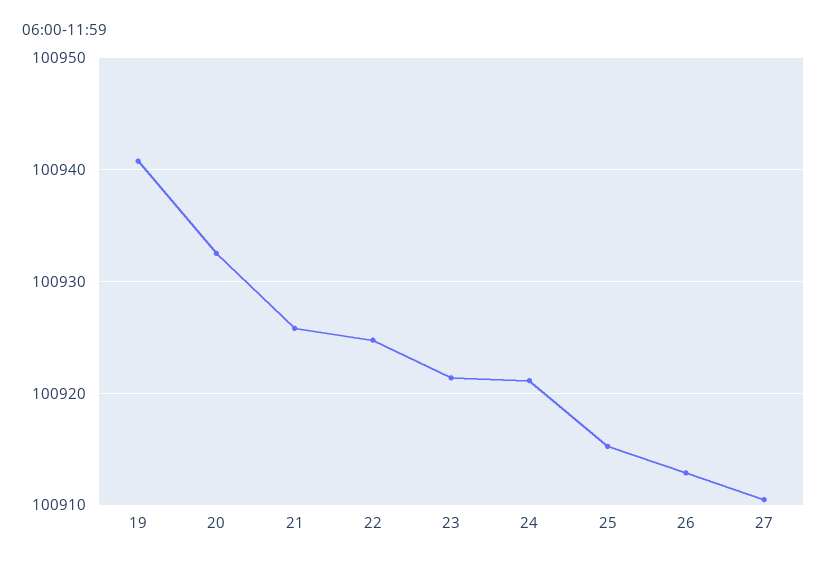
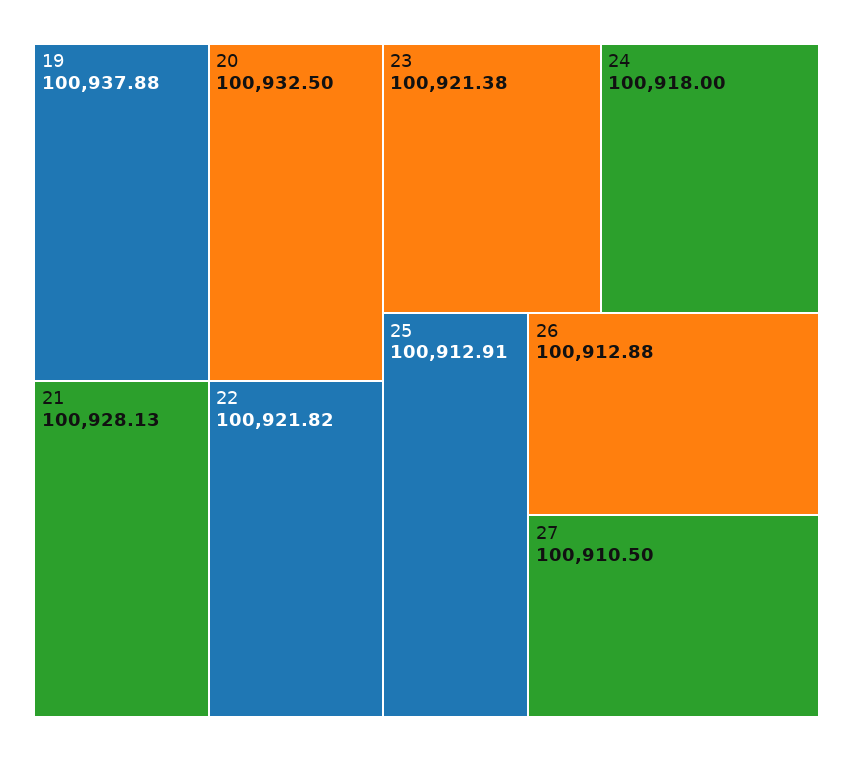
19: 100941 -> 100937.88
21: 100926 -> 100928.13
22: 100925 -> 100921.82
24: 100921 -> 100918
25: 100915 -> 100912.91

